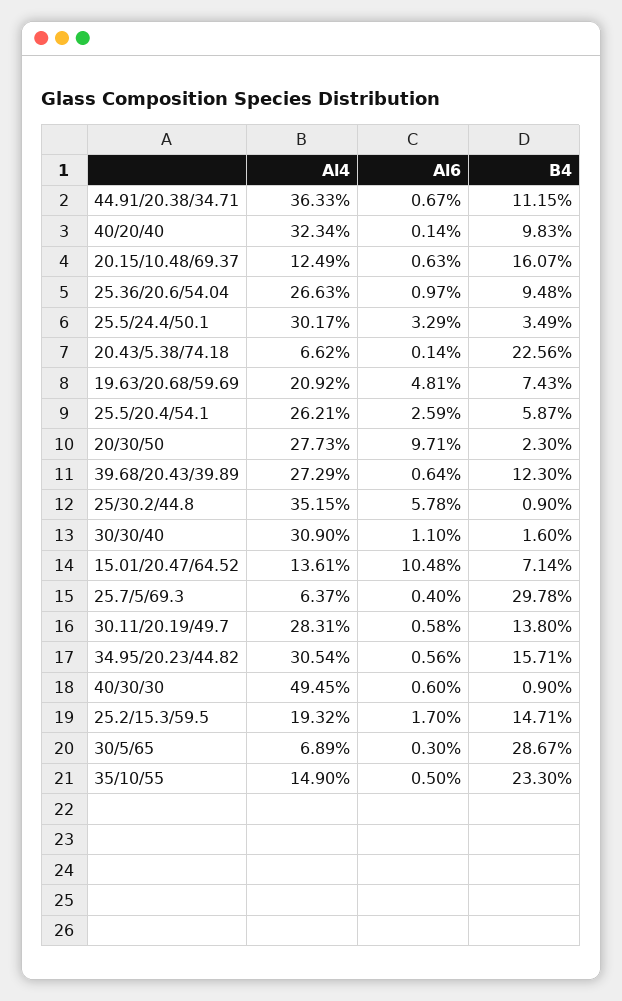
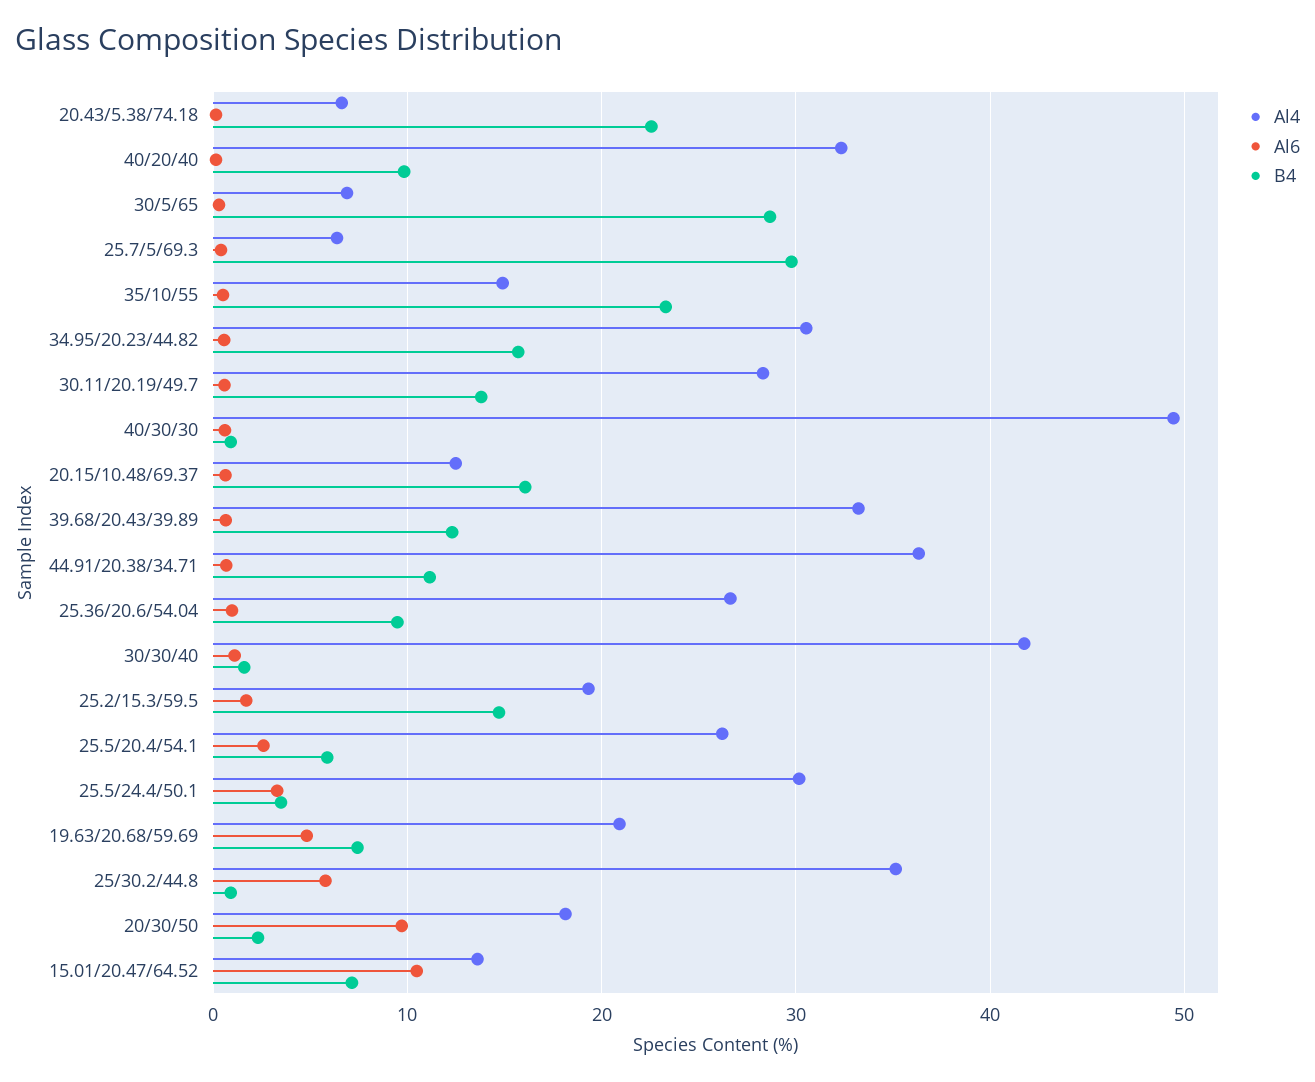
Al4, 20/30/50: 27.73 -> 18
Al4, 39.68/20.43/39.89: 27.29 -> 33
Al4, 30/30/40: 30.9 -> 42

